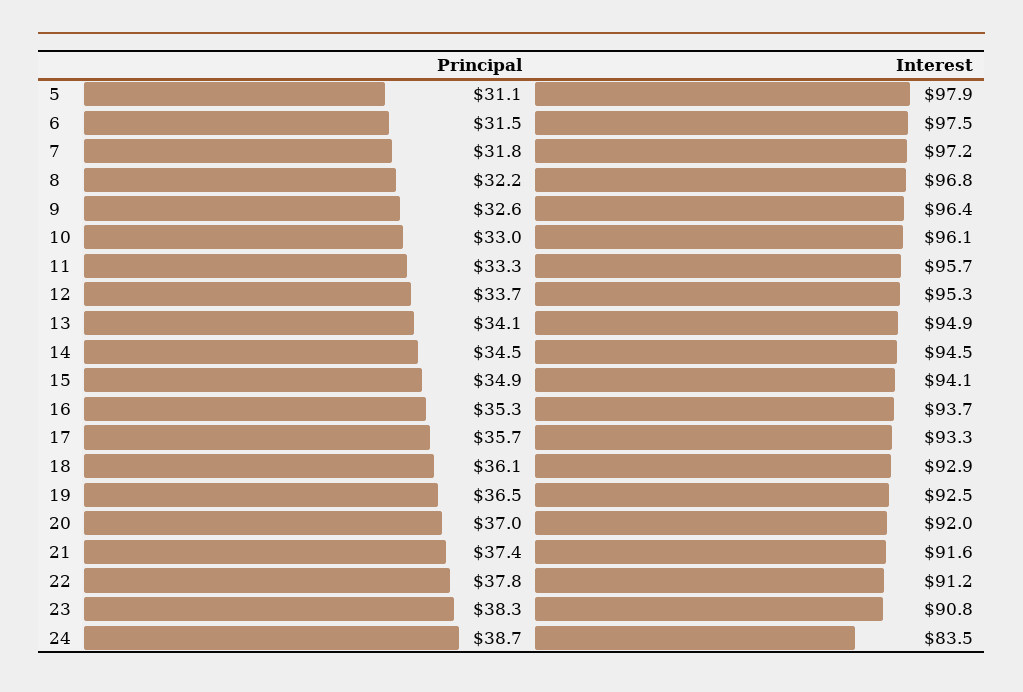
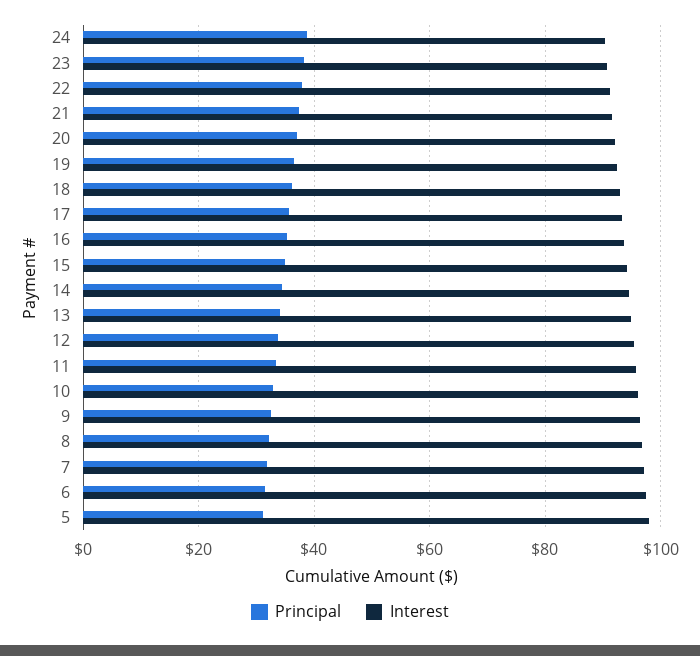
Interest, 24: 83.5 -> 90

